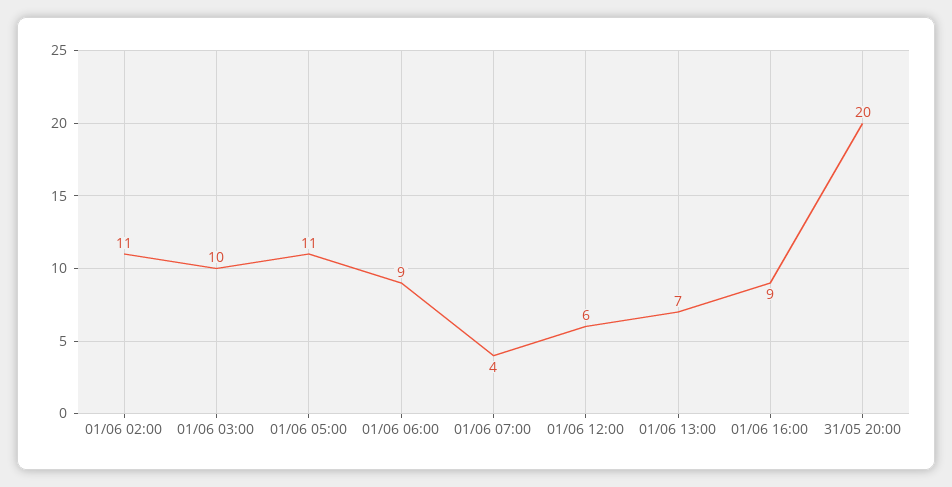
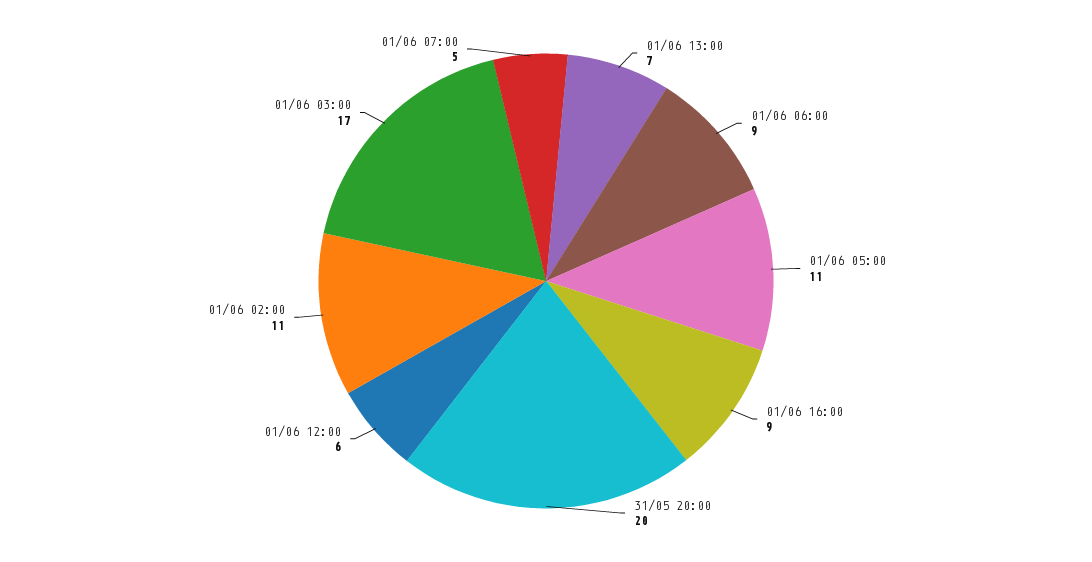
01/06 03:00: 10 -> 17
01/06 07:00: 4 -> 5

